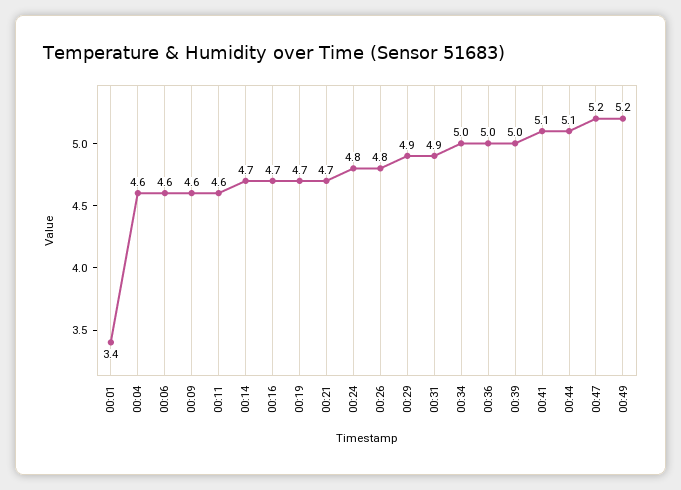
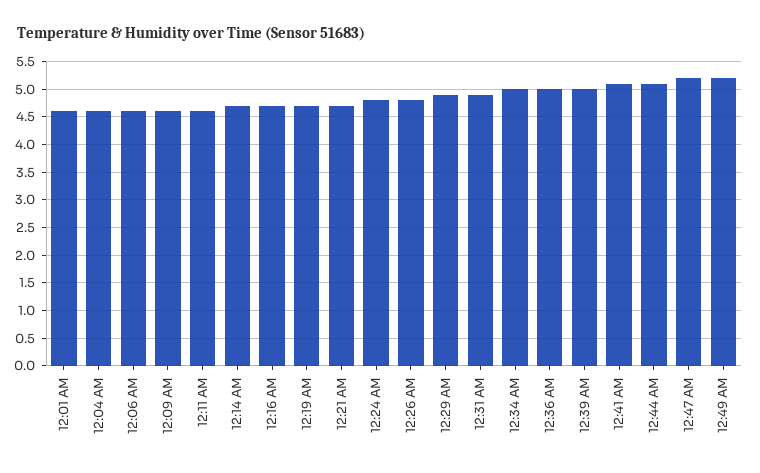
00:01: 3.4 -> 4.5

